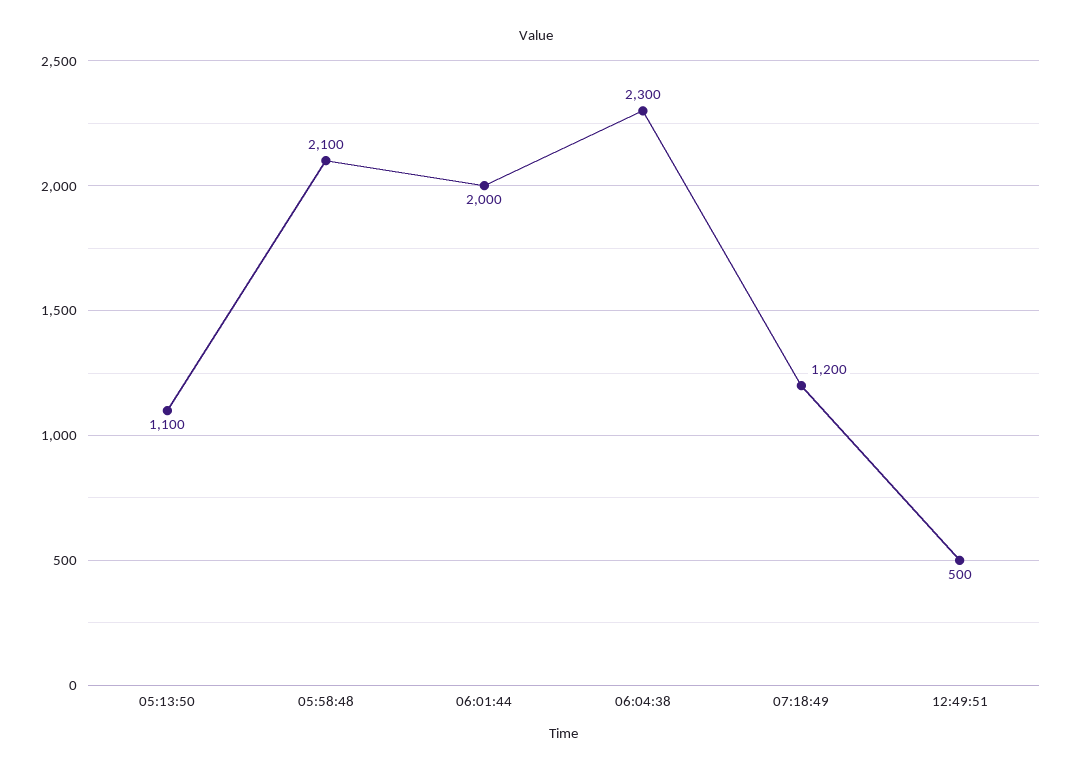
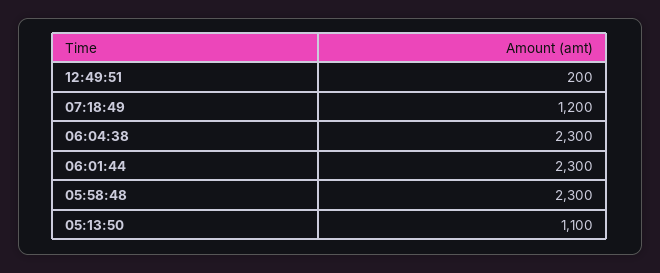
05:58:48: 2100 -> 2300
06:01:44: 2000 -> 2300
12:49:51: 500 -> 200

